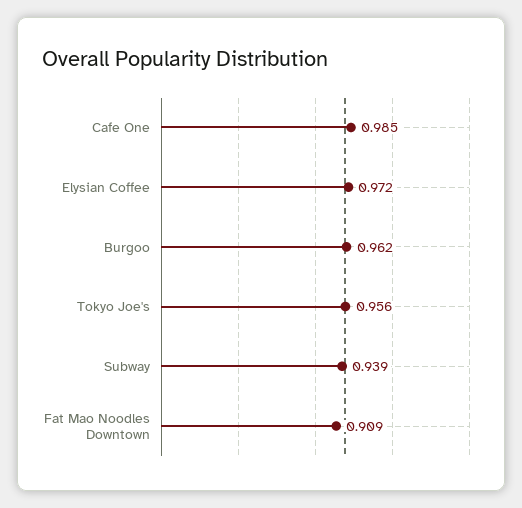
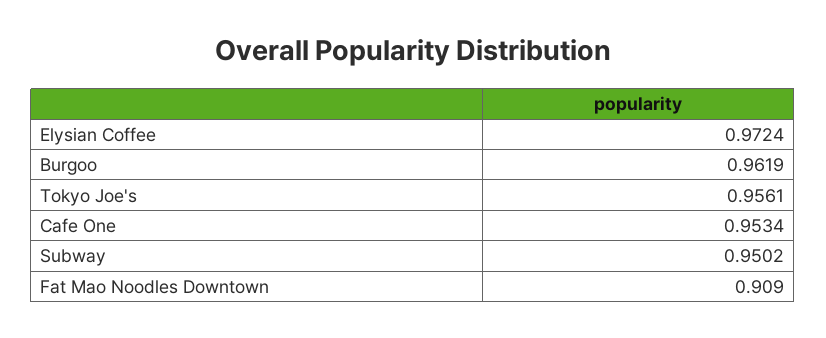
Cafe One: 0.985 -> 0.9534
Subway: 0.939 -> 0.9502

